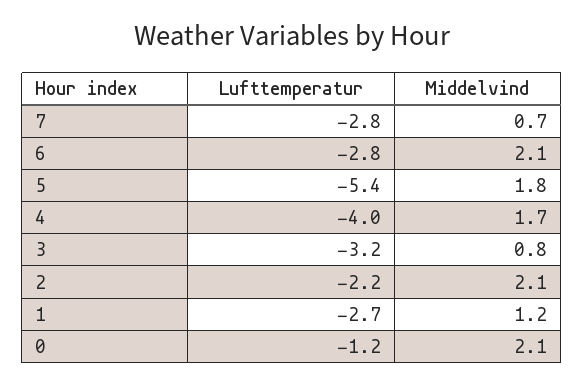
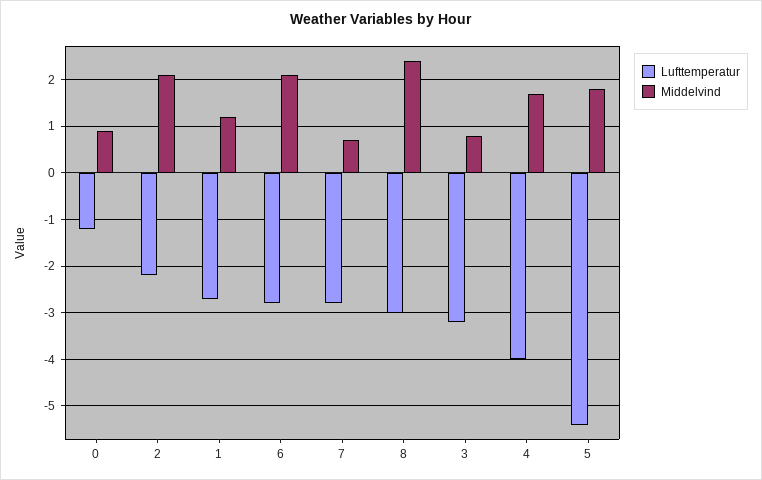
Middelvind, 0: 2.1 -> 1
Lufttemperatur, 8: none -> -3
Middelvind, 8: none -> 2.5

